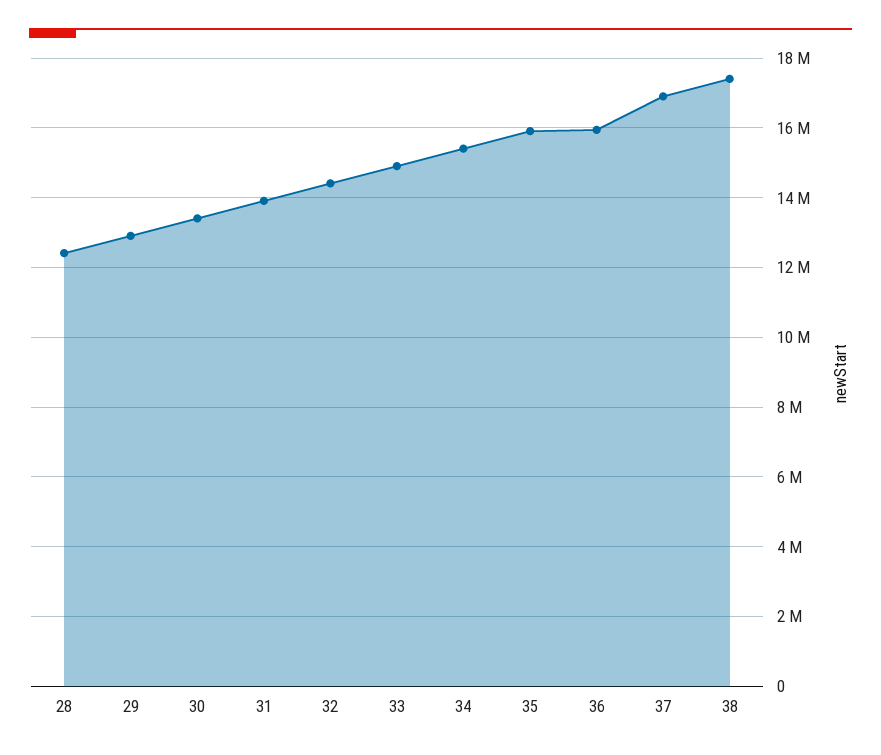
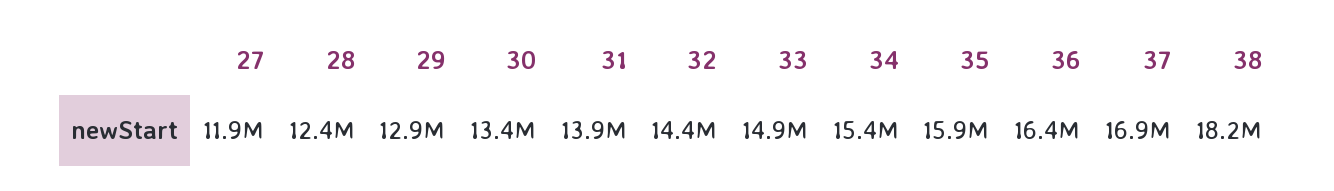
36: 16000000 -> 16400000
38: 17400000 -> 18200000
27: none -> 11900000

